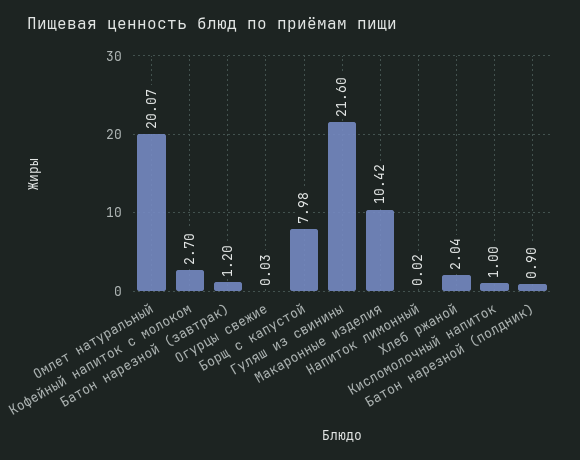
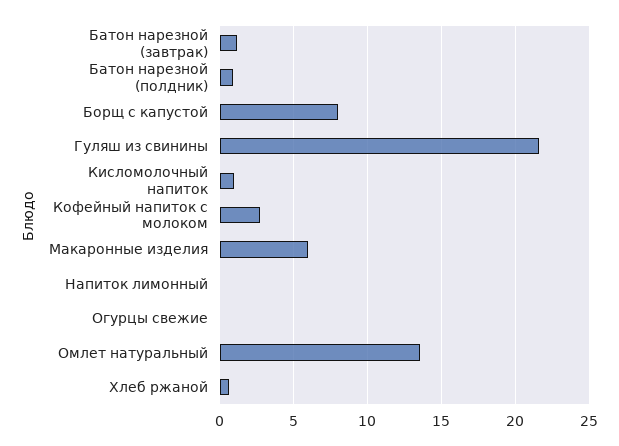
Омлет натуральный: 20.07 -> 13.5
Макаронные изделия: 10.42 -> 6
Хлеб ржаной: 2.04 -> 0.5

